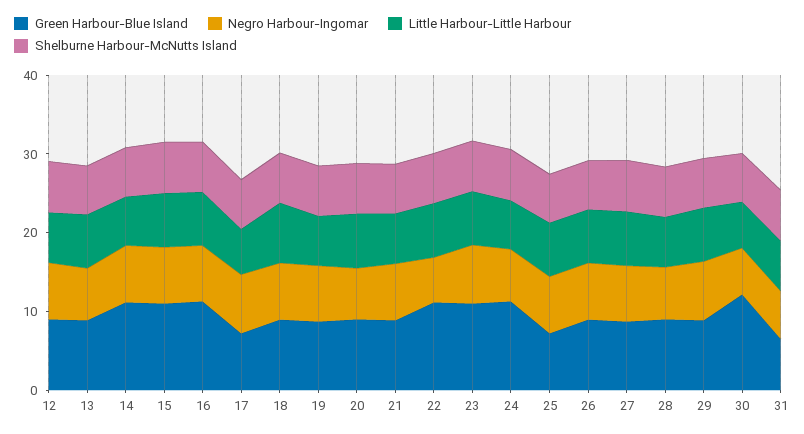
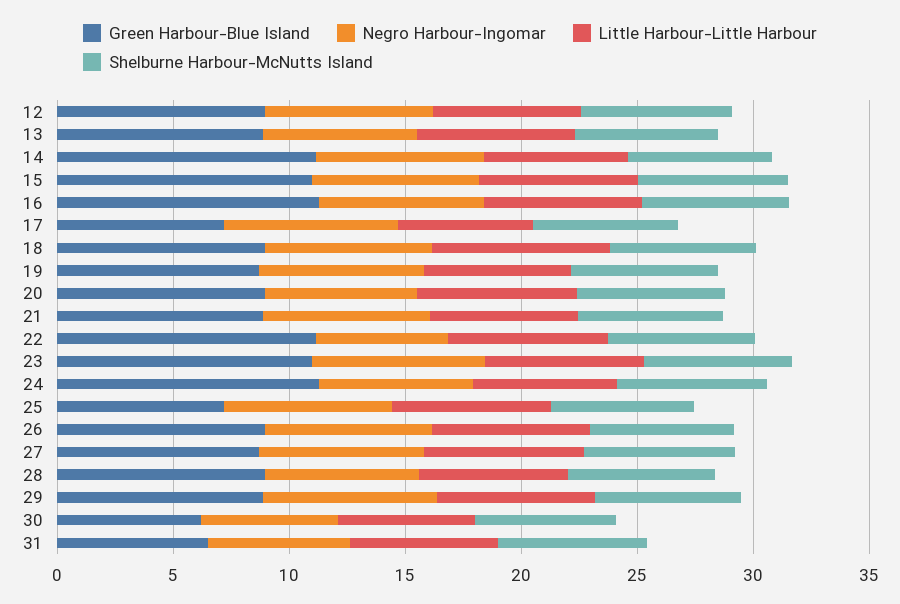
Green Harbour-Blue Island, 30: 12 -> 6

